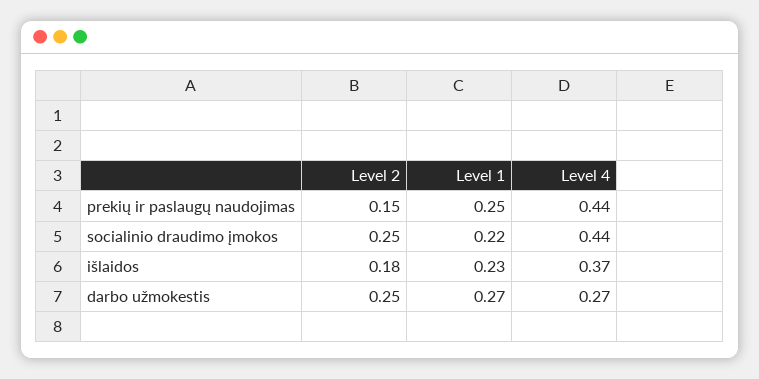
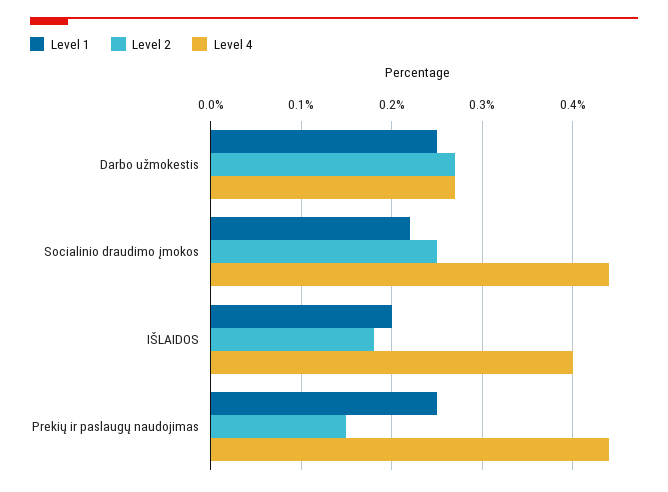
Level 1, išlaidos: 0.23 -> 0.2
Level 4, išlaidos: 0.37 -> 0.4
Level 2, darbo užmokestis: 0.25 -> 0.27
Level 1, darbo užmokestis: 0.27 -> 0.25

